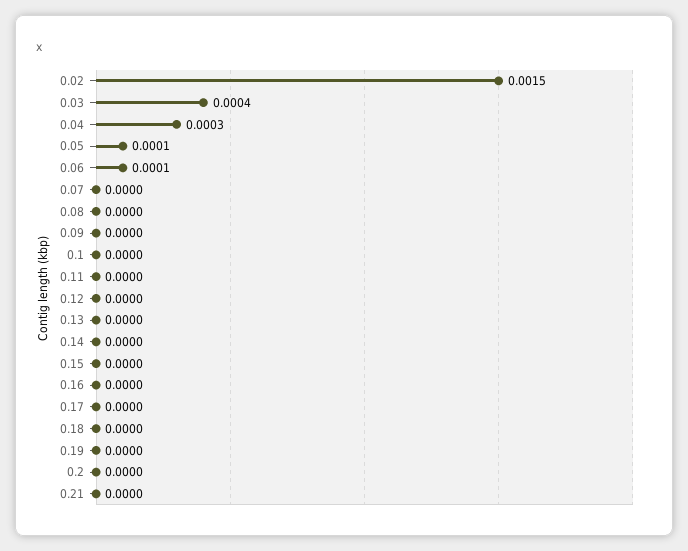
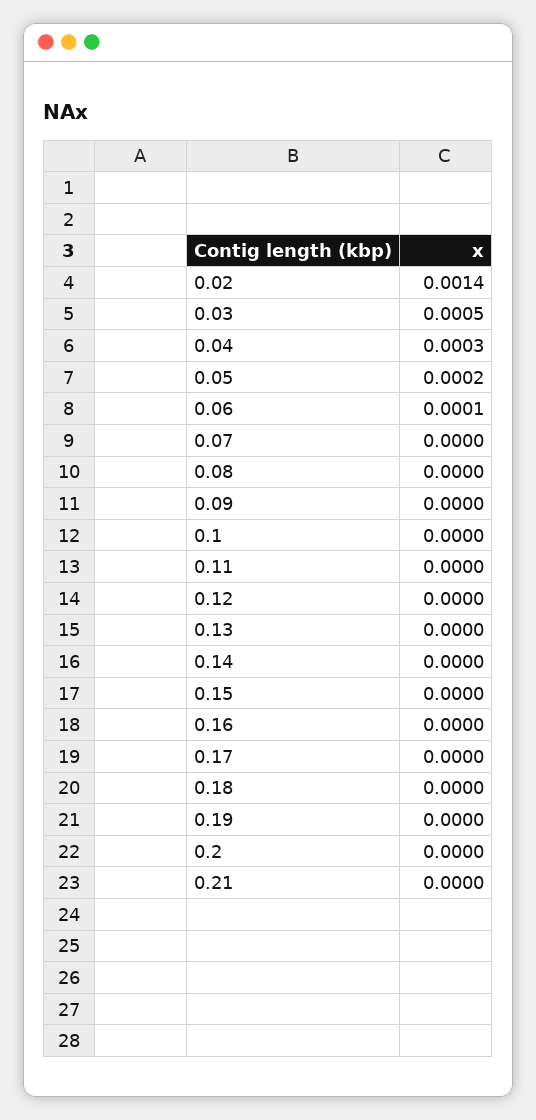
0.02: 0.0015 -> 0.0014
0.03: 0.0004 -> 0.0005
0.05: 0.0001 -> 0.0002

